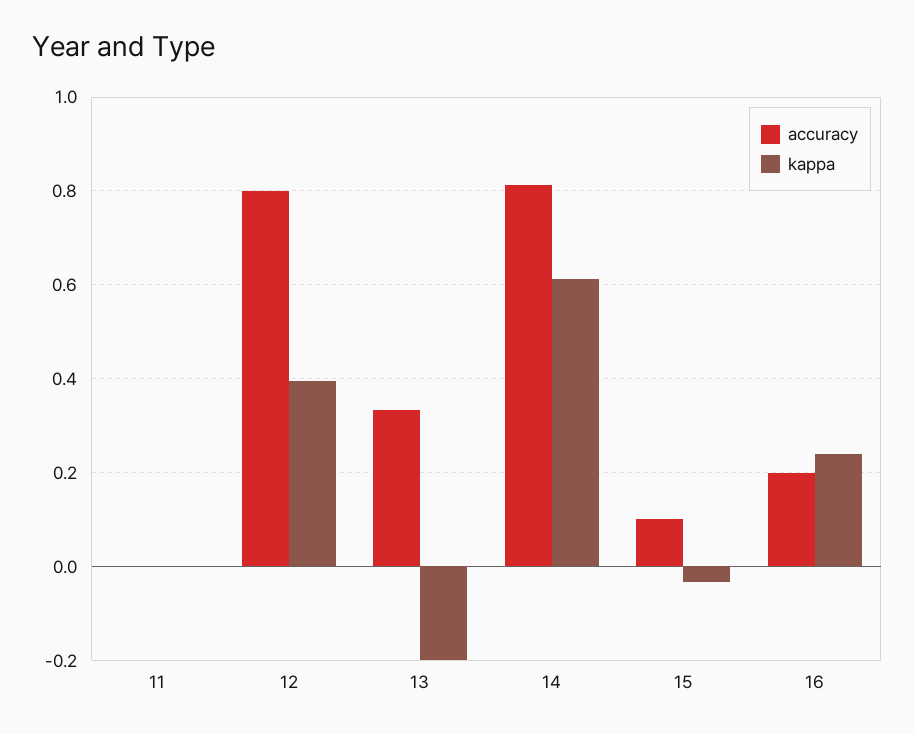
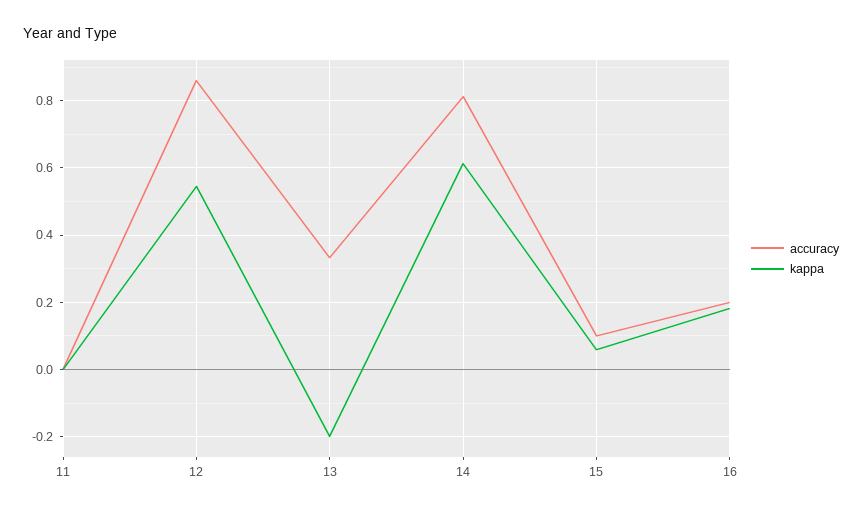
accuracy, 12: 0.8 -> 0.86
kappa, 12: 0.4 -> 0.54
kappa, 15: -0.04 -> 0.06
kappa, 16: 0.24 -> 0.18

